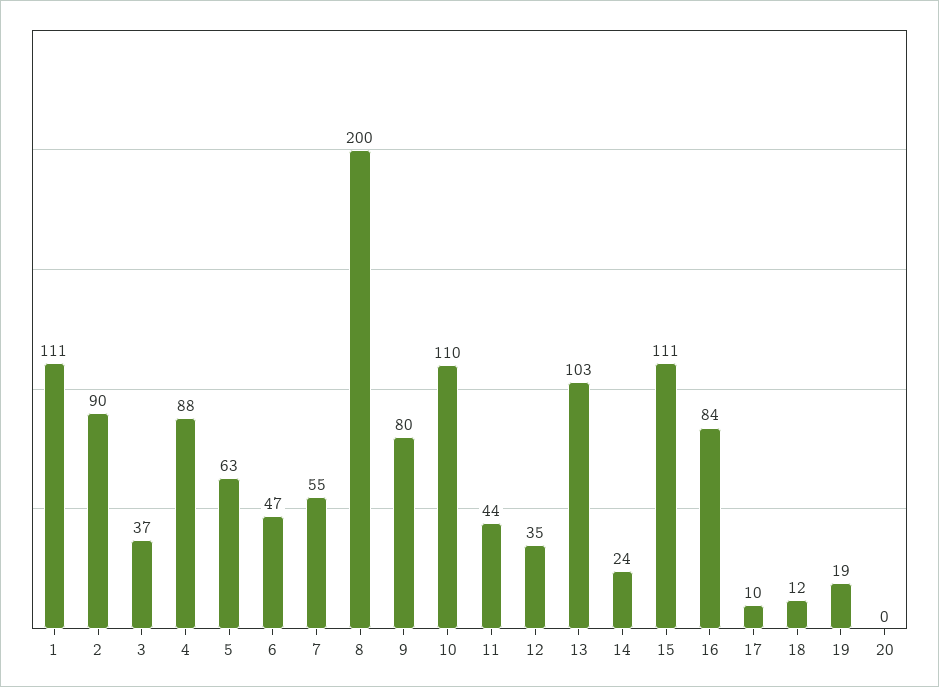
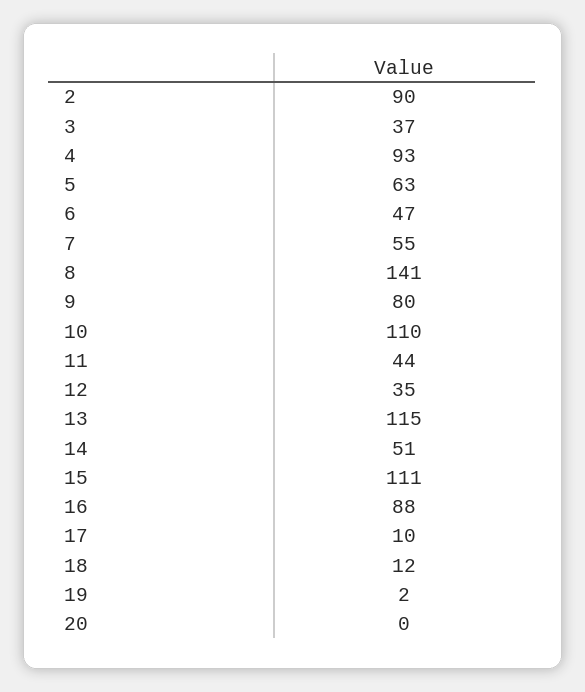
1: 111 -> none
4: 88 -> 93
8: 200 -> 141
13: 103 -> 115
14: 24 -> 51
16: 84 -> 88
19: 19 -> 2

